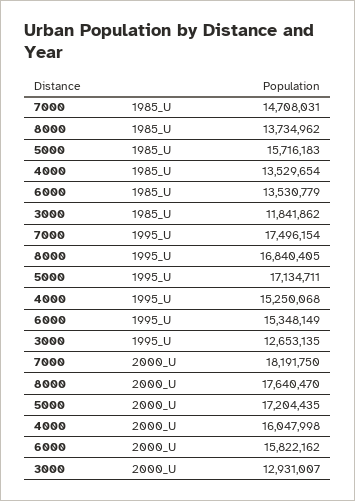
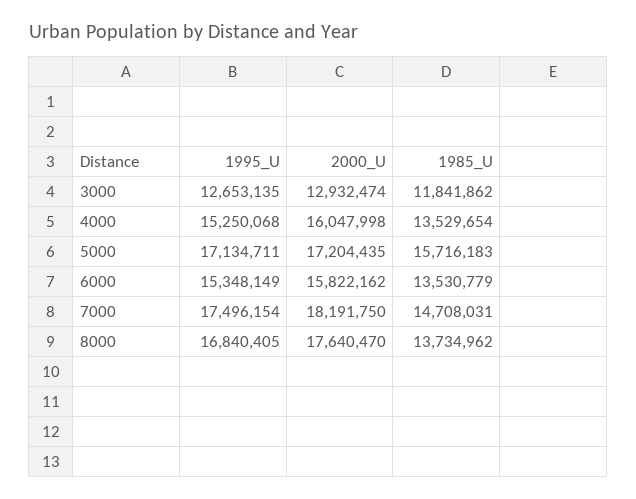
3000, 2000_U: 12931007 -> 12932474

